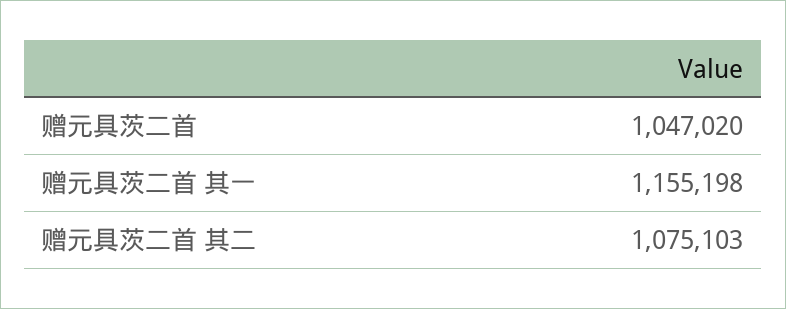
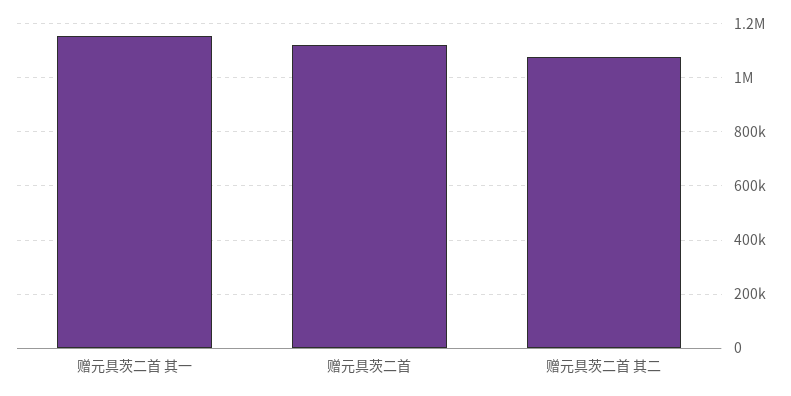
赠元具茨二首: 1047020 -> 1125000

